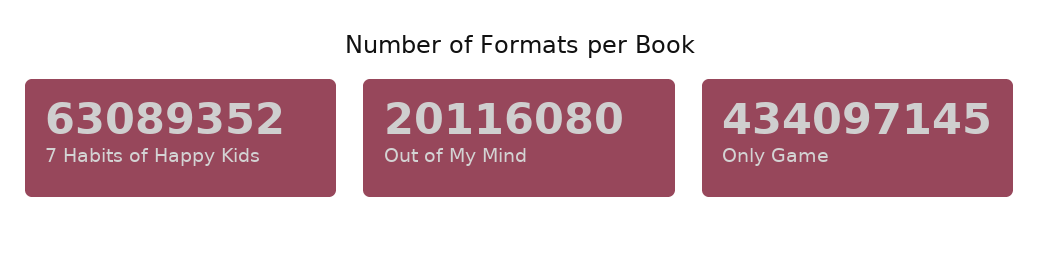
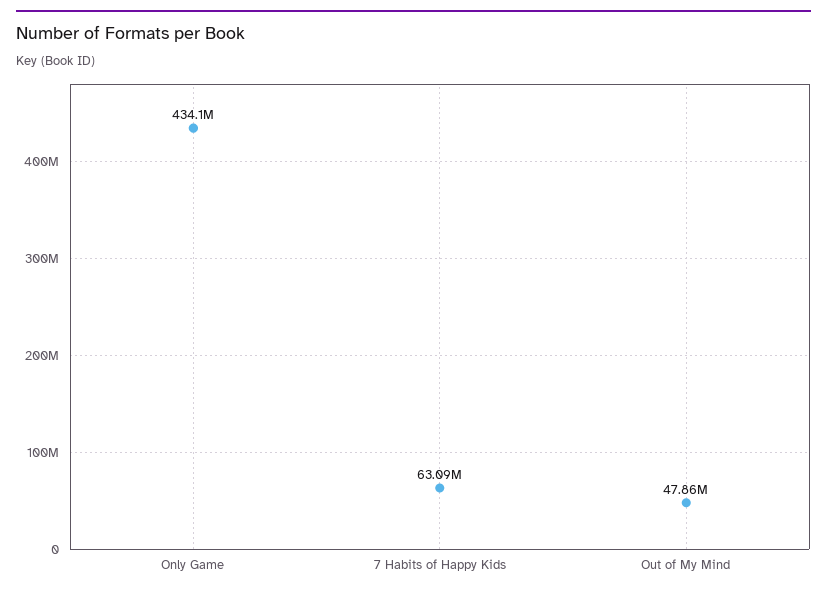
Out of My Mind: 20116080 -> 47860000

